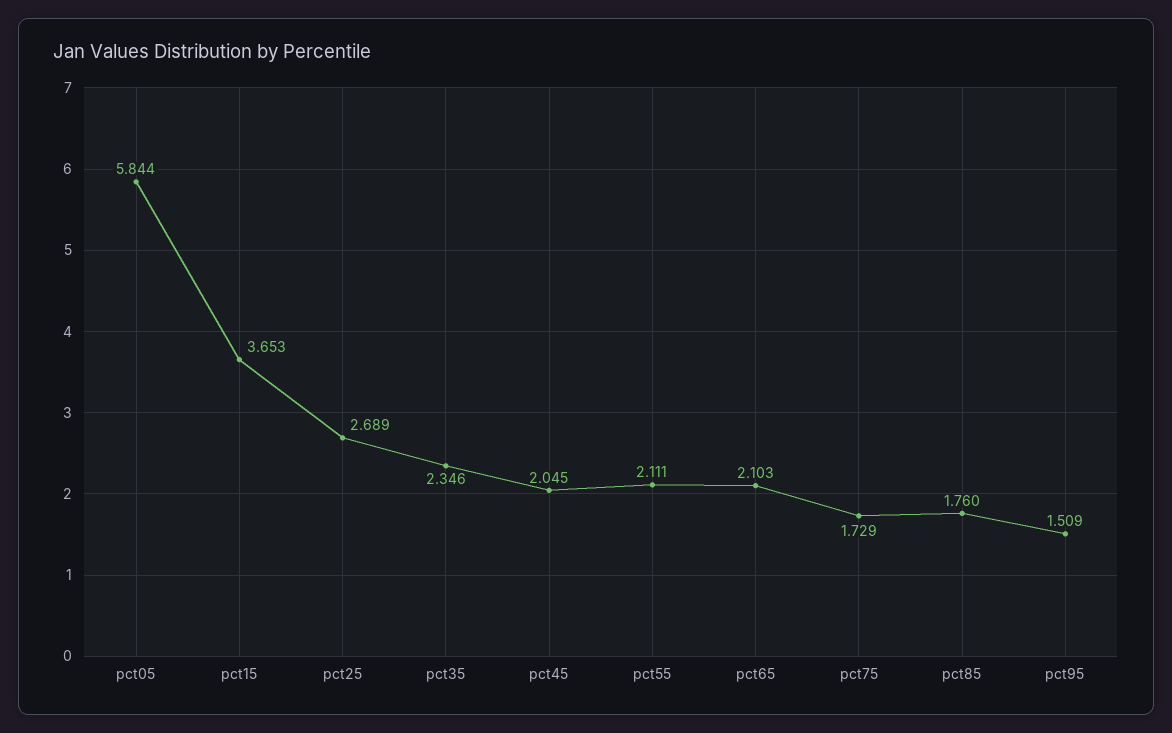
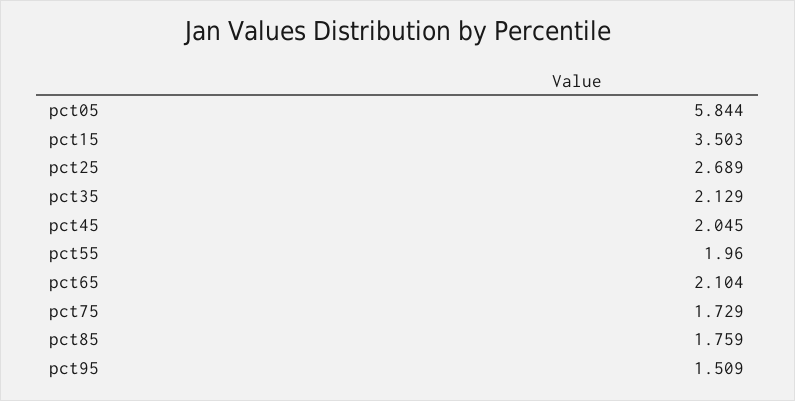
pct15: 3.653 -> 3.503
pct35: 2.346 -> 2.129
pct55: 2.111 -> 1.96
pct65: 2.103 -> 2.104
pct85: 1.76 -> 1.759

